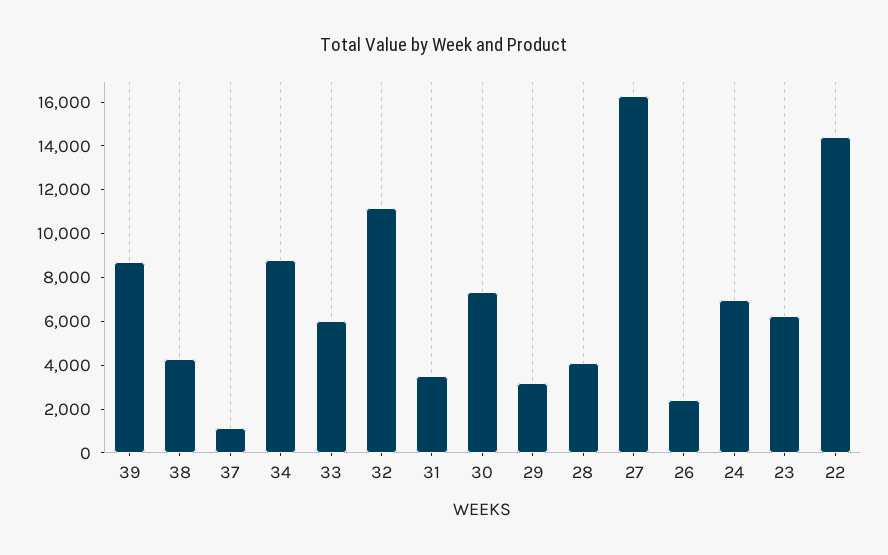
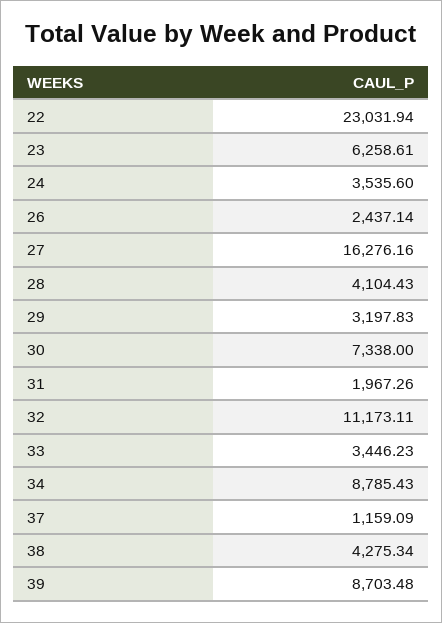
33: 6000 -> 3446.23
31: 3500 -> 1967.26
24: 7000 -> 3535.6
22: 14500 -> 23031.94

